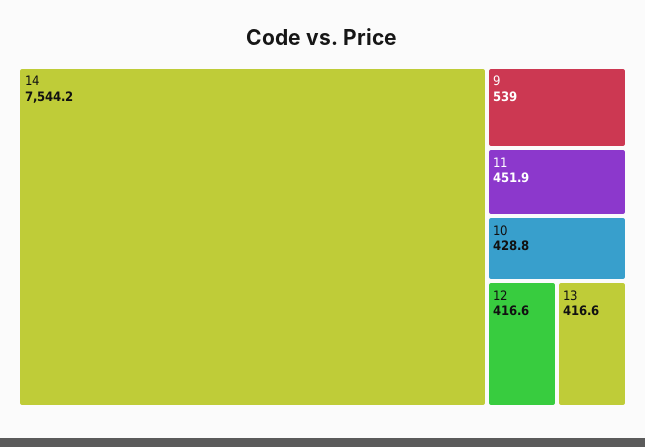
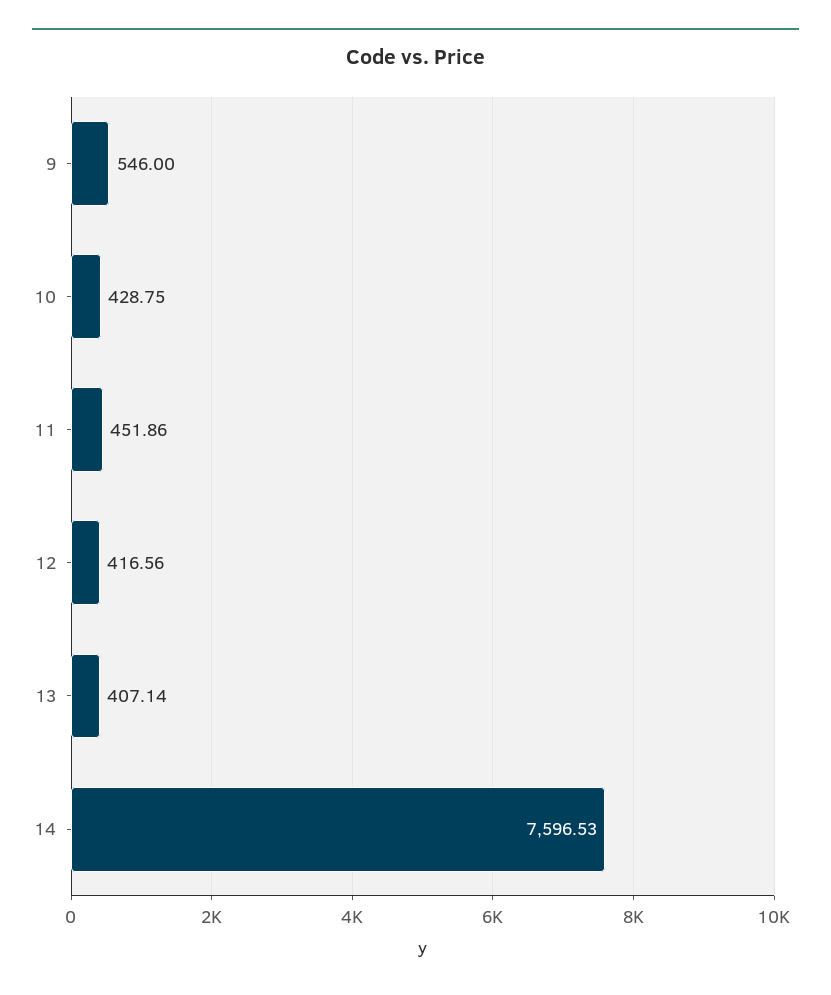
14: 7544.2 -> 7596.53
9: 539 -> 546
13: 416.6 -> 407.14

